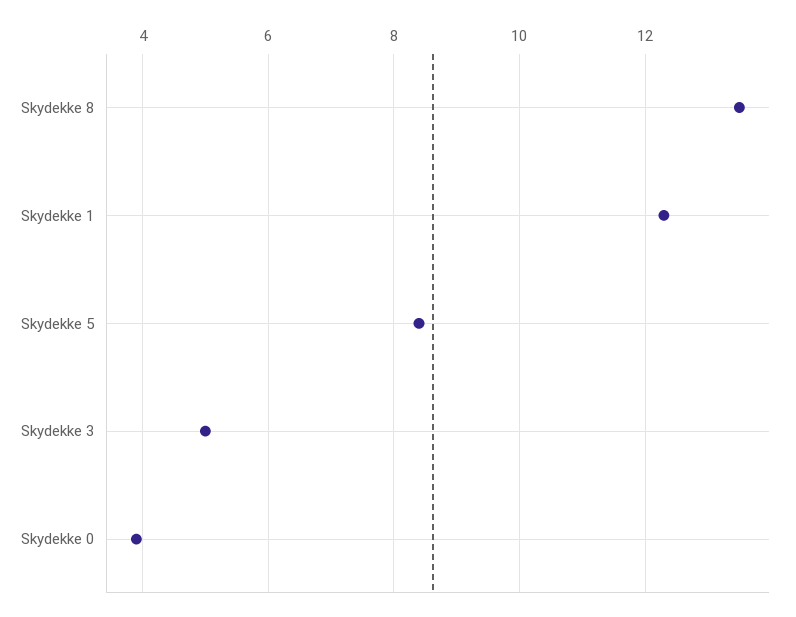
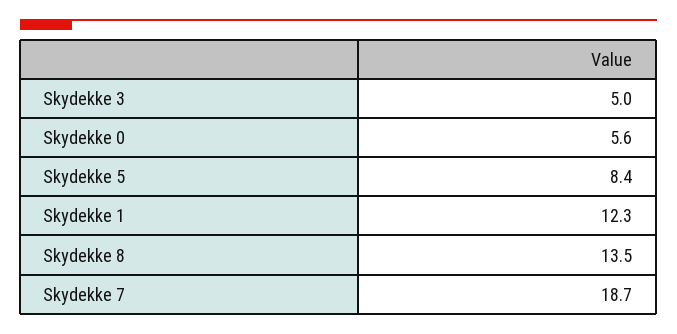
Skydekke 0: 4 -> 5.6
Skydekke 7: none -> 18.7

